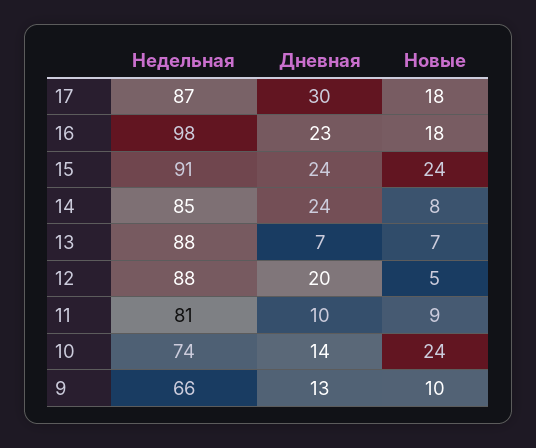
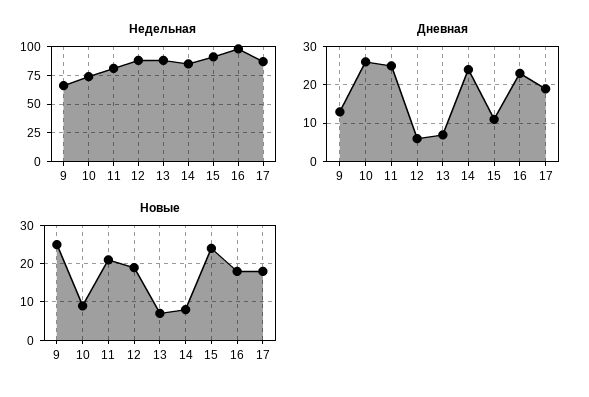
Дневная, 17: 30 -> 20
Дневная, 15: 24 -> 10
Дневная, 12: 20 -> 5
Новые, 12: 5 -> 20
Дневная, 11: 10 -> 25
Новые, 11: 9 -> 20
Дневная, 10: 14 -> 25
Новые, 10: 24 -> 10
Новые, 9: 10 -> 25

